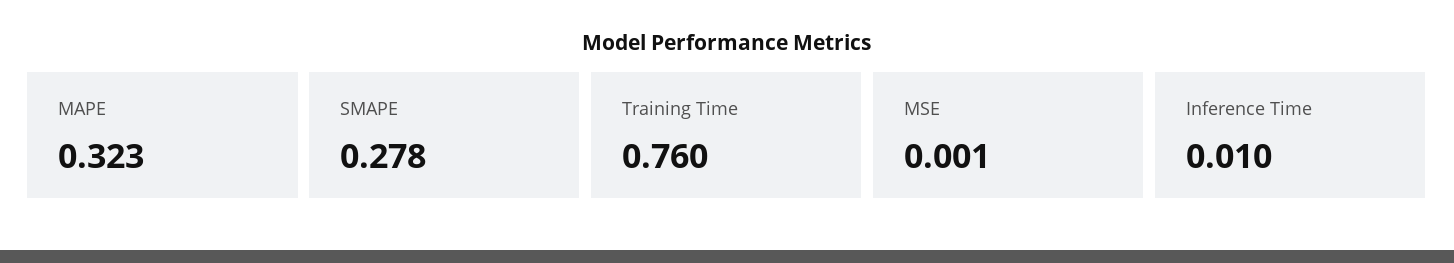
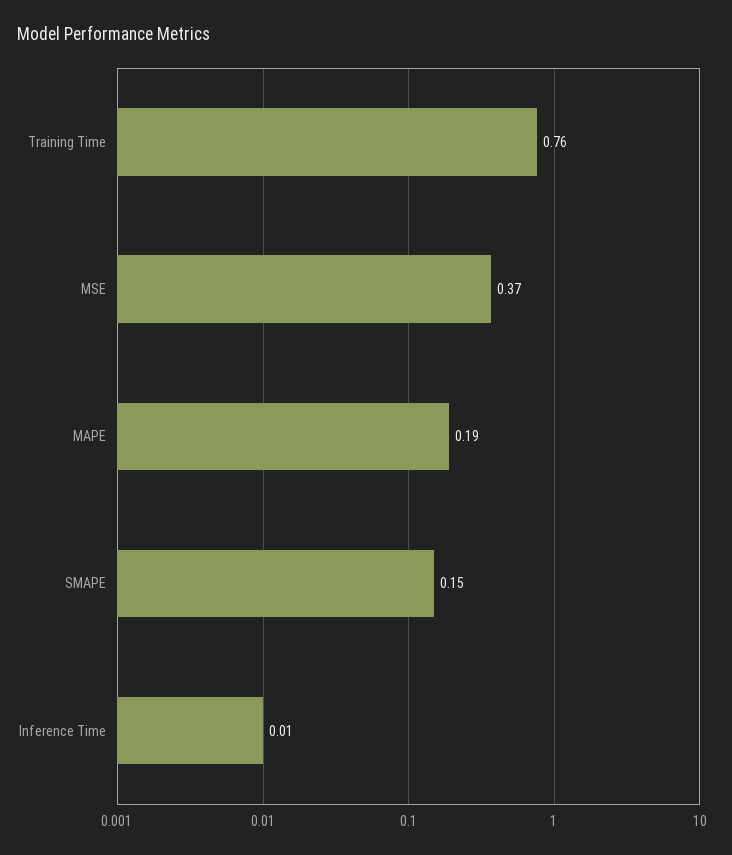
MAPE: 0.323 -> 0.19
SMAPE: 0.278 -> 0.15
MSE: 0.001 -> 0.37

